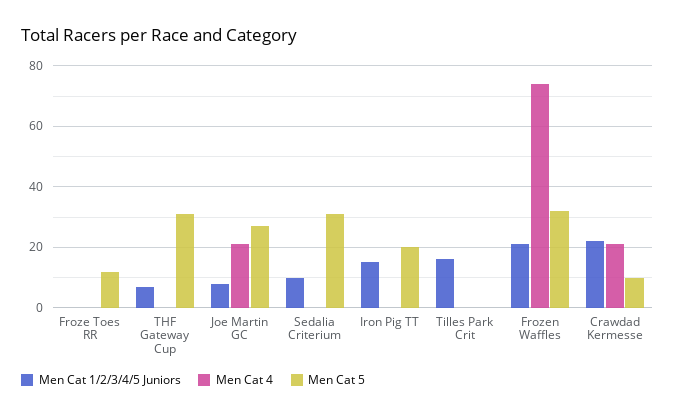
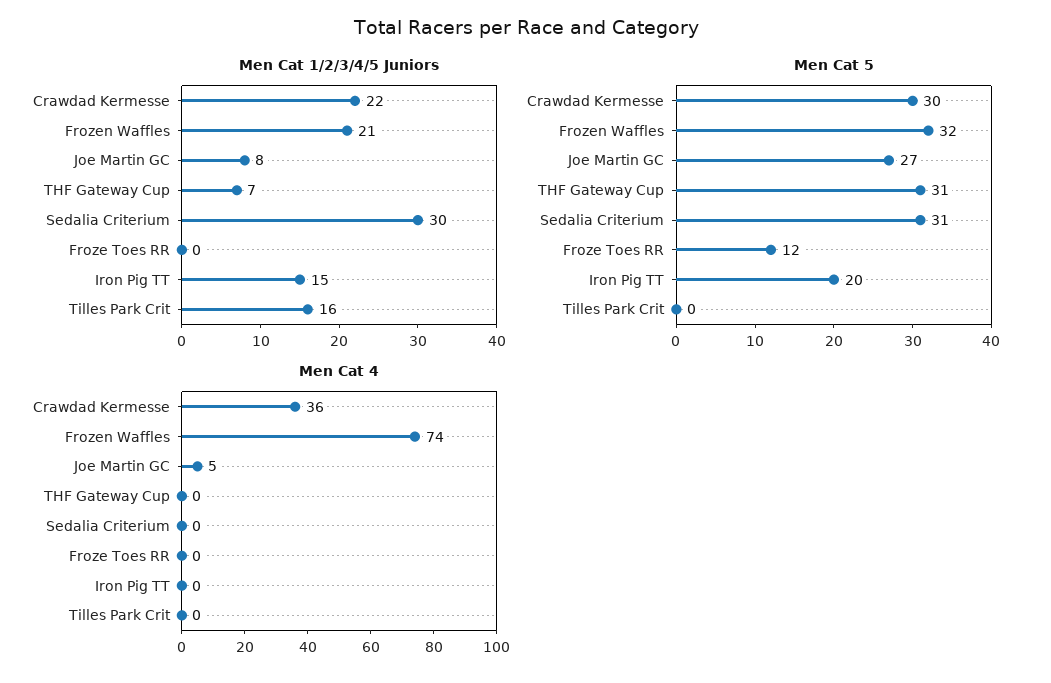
Men Cat 4, Joe Martin GC: 20 -> 5
Men Cat 1/2/3/4/5 Juniors, Sedalia Criterium: 10 -> 30
Men Cat 4, Crawdad Kermesse: 20 -> 36
Men Cat 5, Crawdad Kermesse: 10 -> 30

